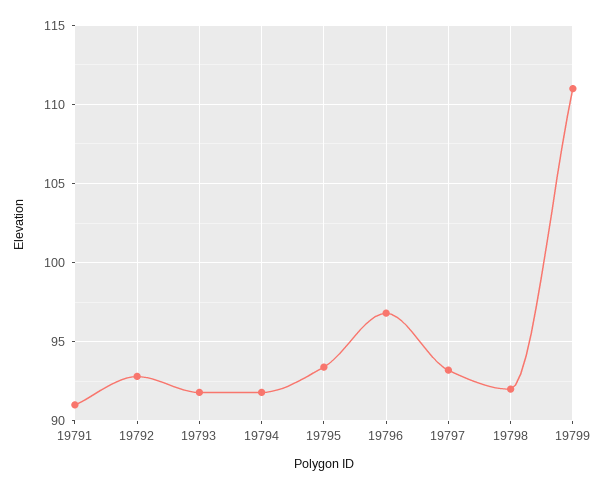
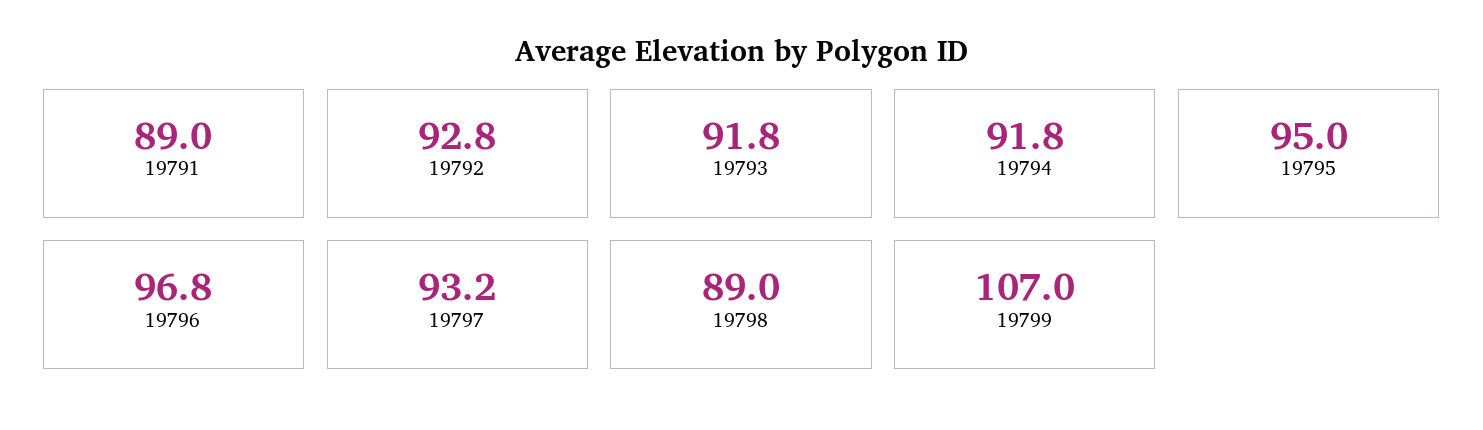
19791: 91 -> 89
19795: 93.5 -> 95
19798: 92 -> 89
19799: 111 -> 107

